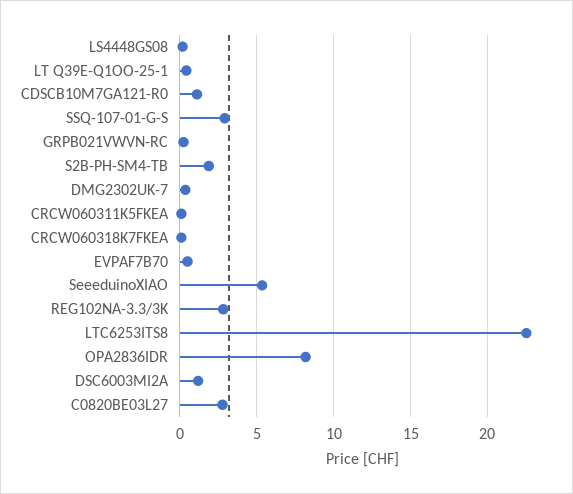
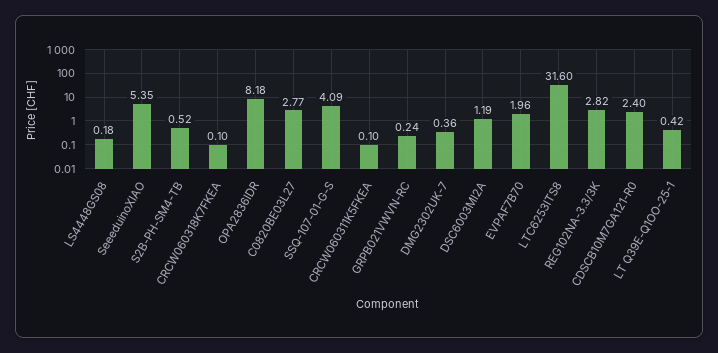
CDSCB10M7GA121-R0: 1 -> 2.4
SSQ-107-01-G-S: 3 -> 4.09
S2B-PH-SM4-TB: 2 -> 0.52
EVPAF7B70: 0.5 -> 1.96
LTC6253ITS8: 22.5 -> 31.6

